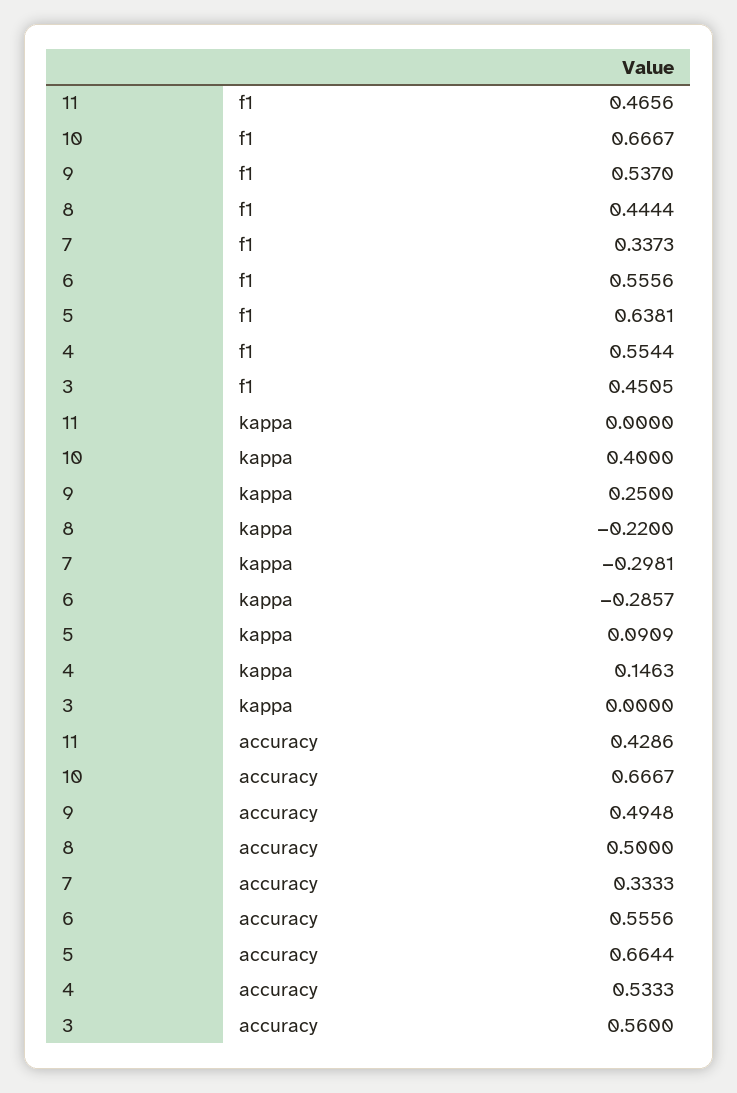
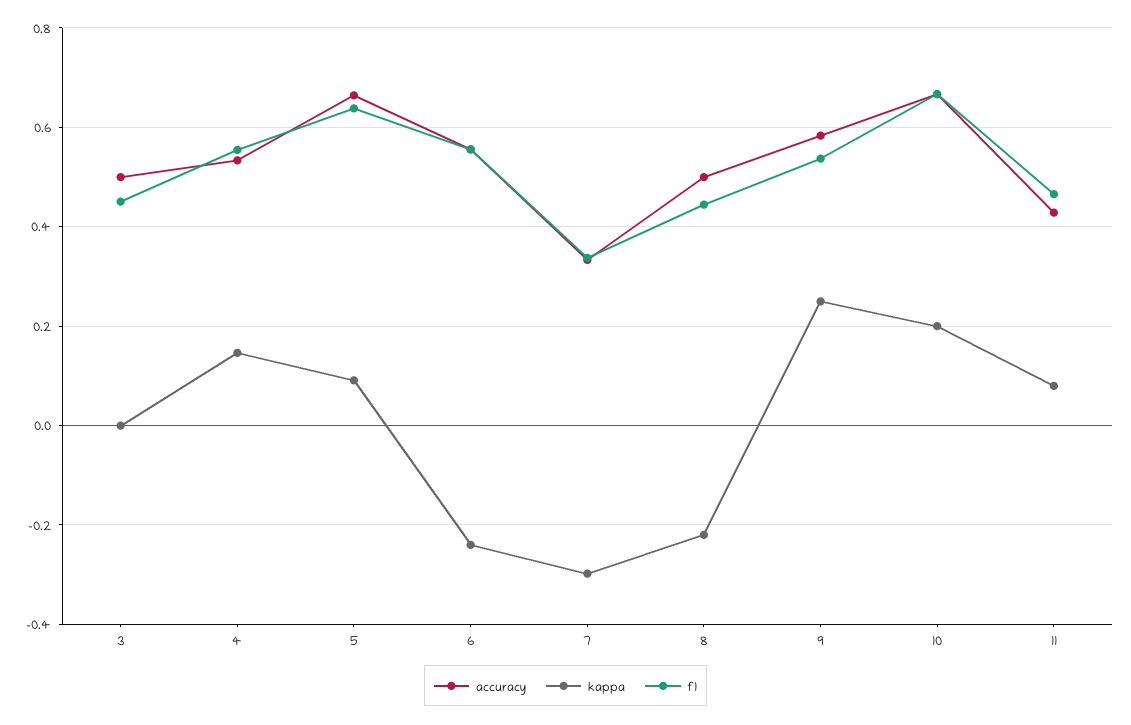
kappa, 11: 0 -> 0.08
kappa, 10: 0.4 -> 0.2
kappa, 6: -0.2857 -> -0.24
accuracy, 9: 0.4948 -> 0.58
accuracy, 3: 0.56 -> 0.5

